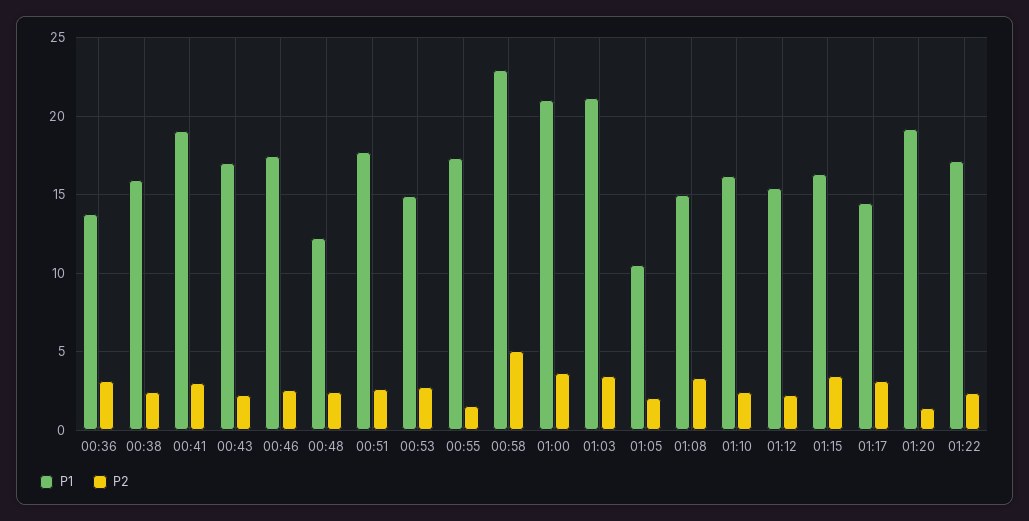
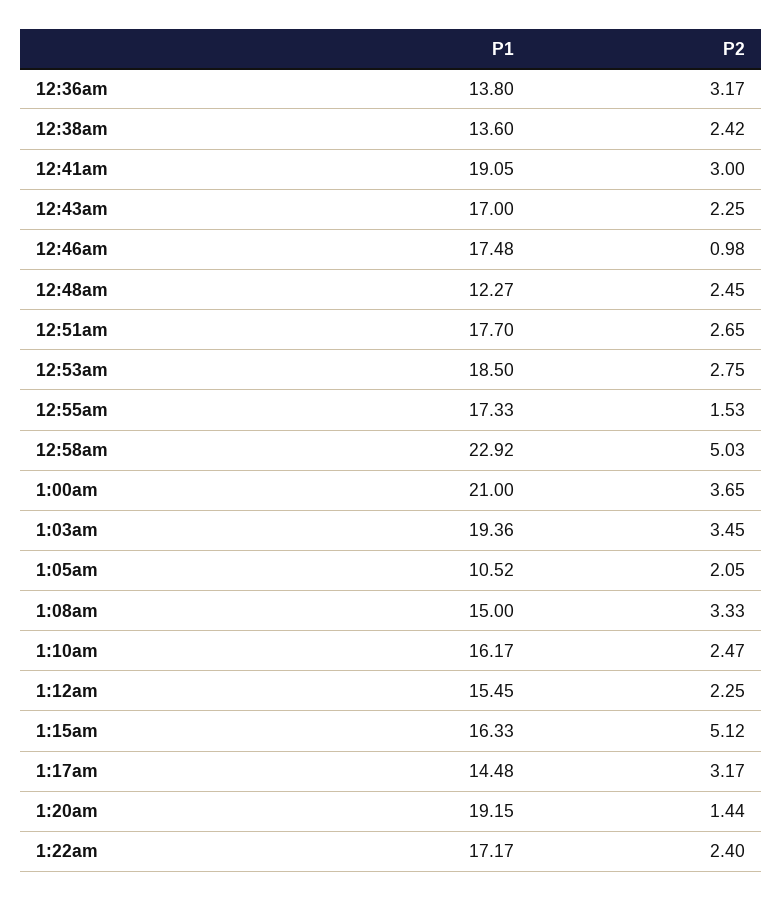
P1, 00:38: 16 -> 13.6
P2, 00:46: 2.5 -> 0.98
P1, 00:53: 15 -> 18.5
P1, 01:03: 21 -> 19.36
P2, 01:15: 3.5 -> 5.12

